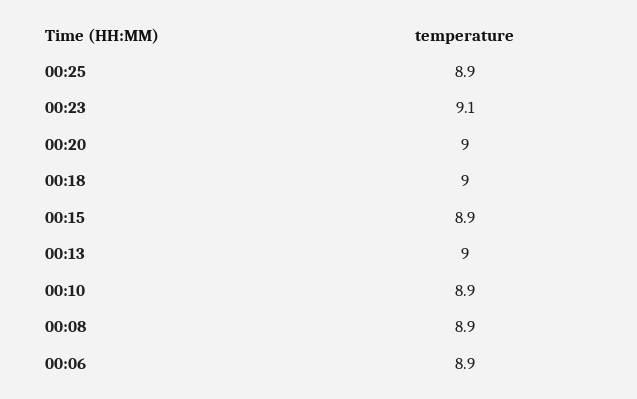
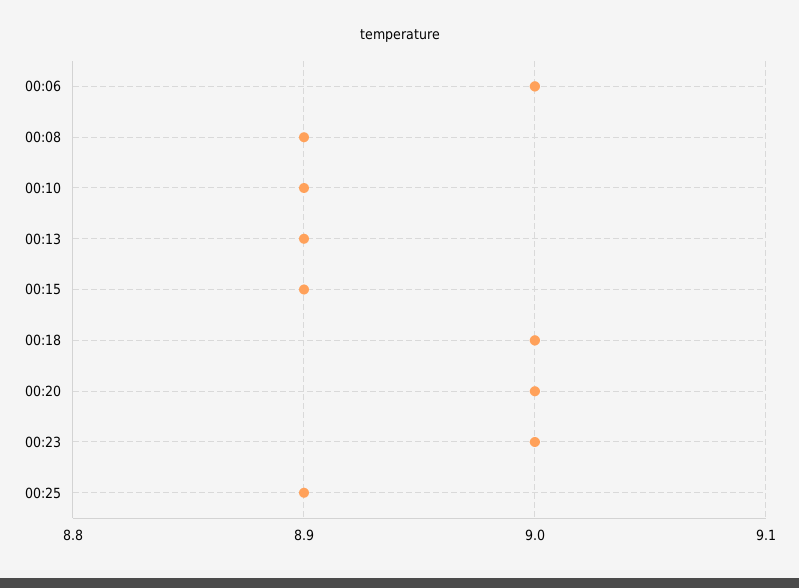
00:23: 9.1 -> 9
00:13: 9 -> 8.9
00:06: 8.9 -> 9

